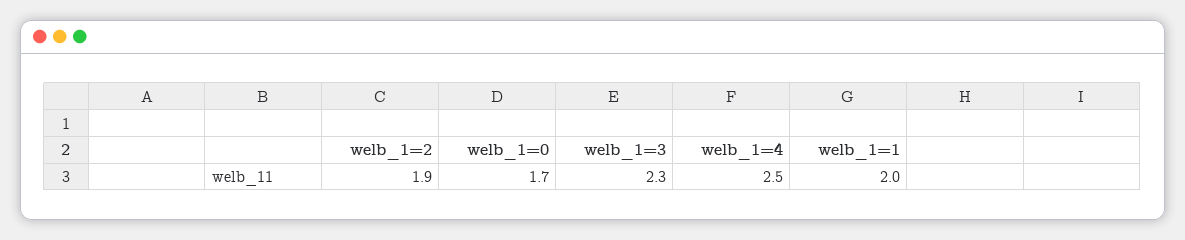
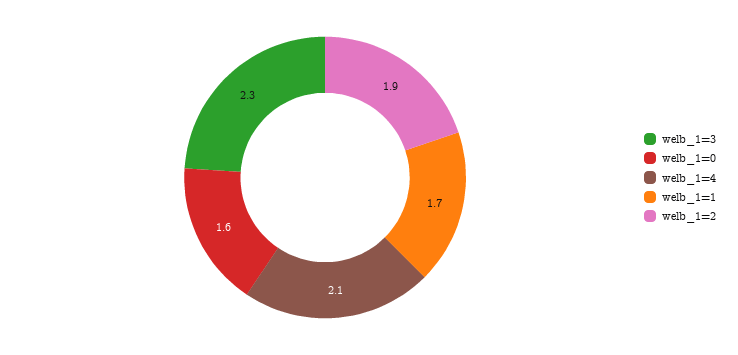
welb_1=0: 1.7 -> 1.6
welb_1=4: 2.5 -> 2.1
welb_1=1: 2 -> 1.7

